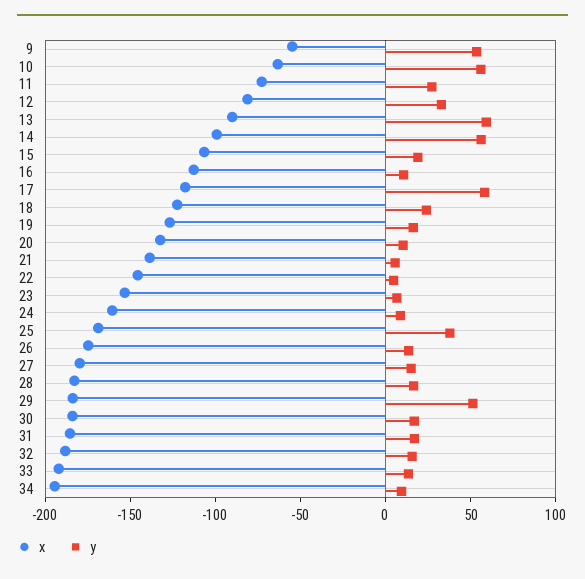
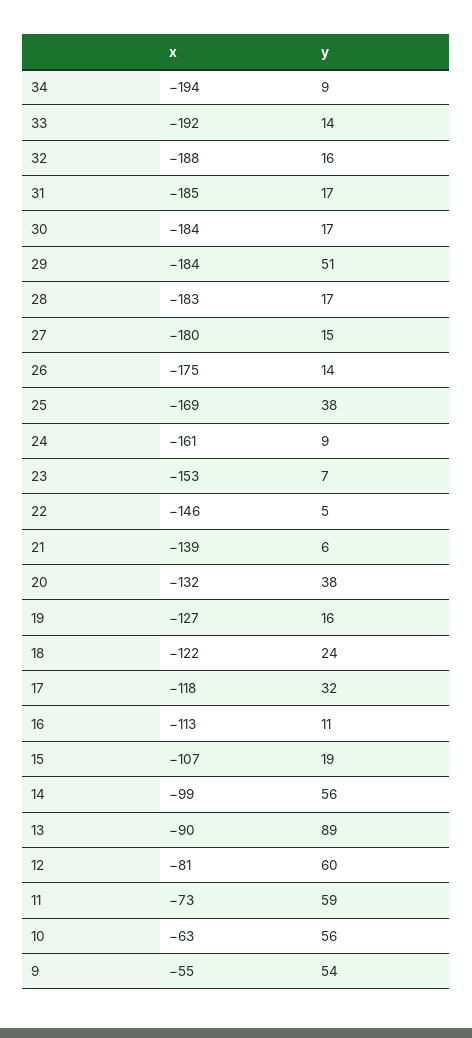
y, 11: 30 -> 59
y, 12: 30 -> 60
y, 13: 60 -> 89
y, 17: 60 -> 32
y, 20: 10 -> 38

